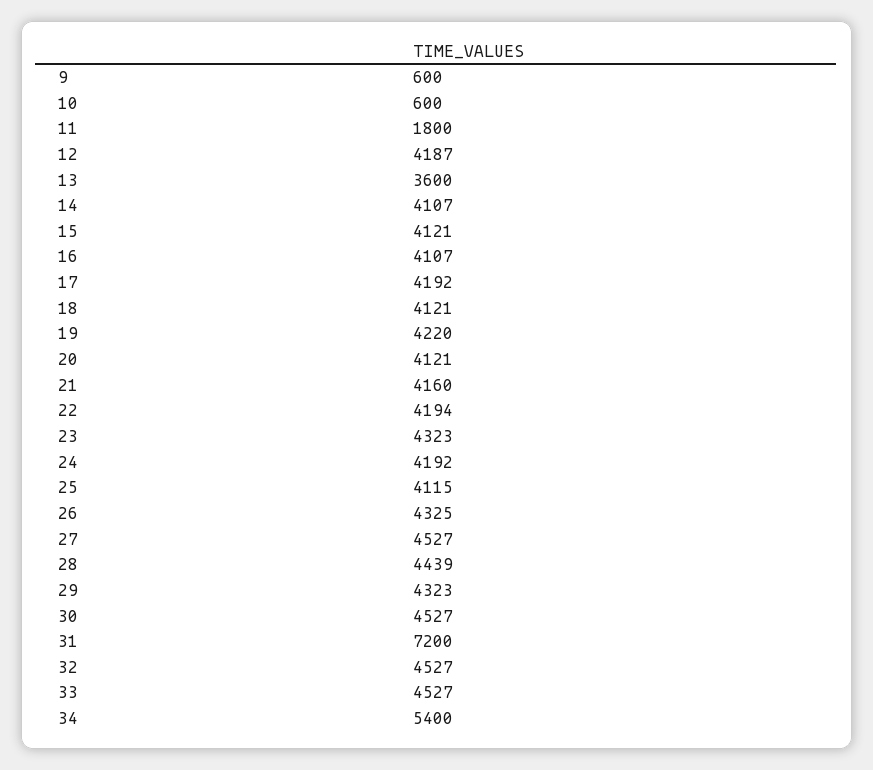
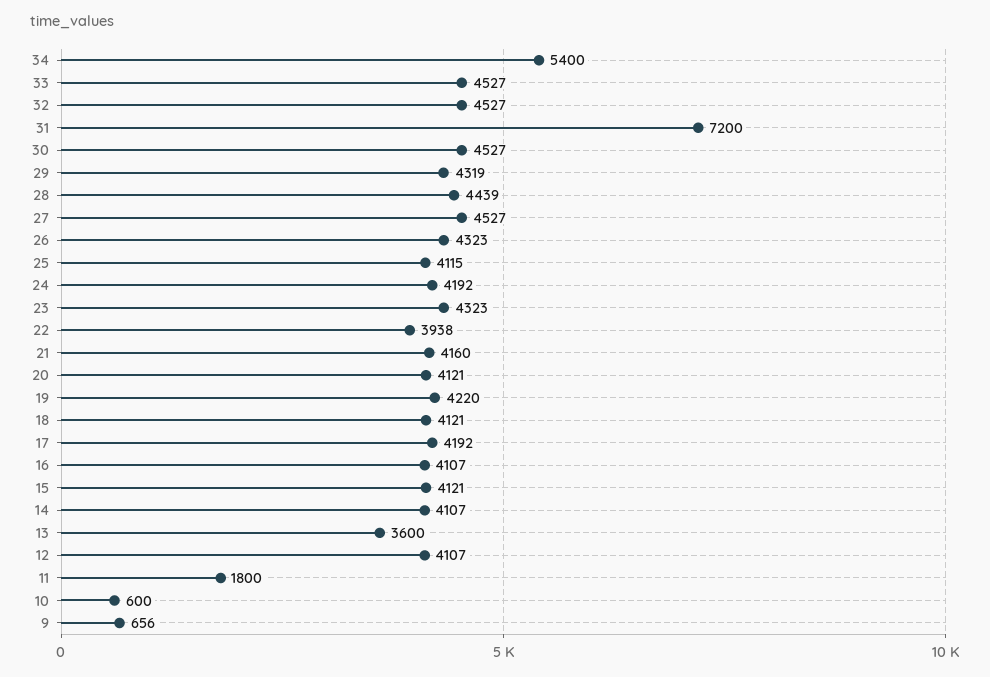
9: 600 -> 656
12: 4187 -> 4107
22: 4194 -> 3938
26: 4325 -> 4323
29: 4323 -> 4319

